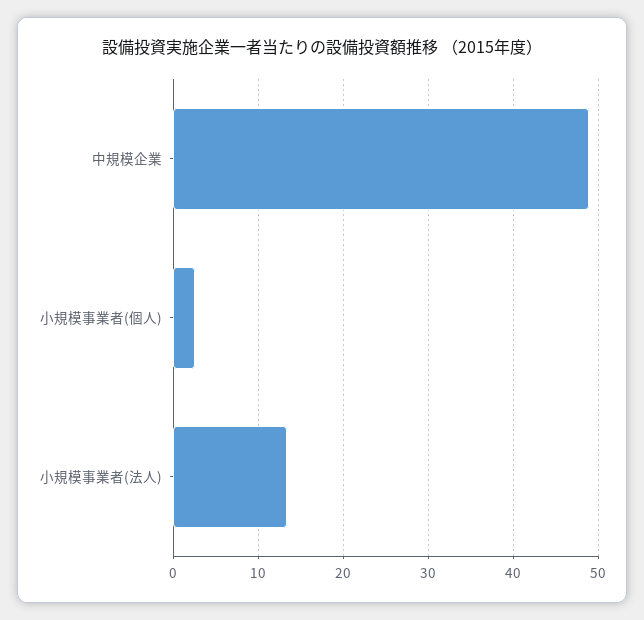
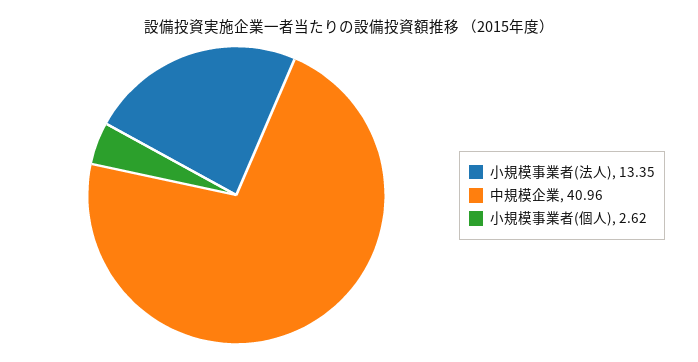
中規模企業: 49 -> 40.96

